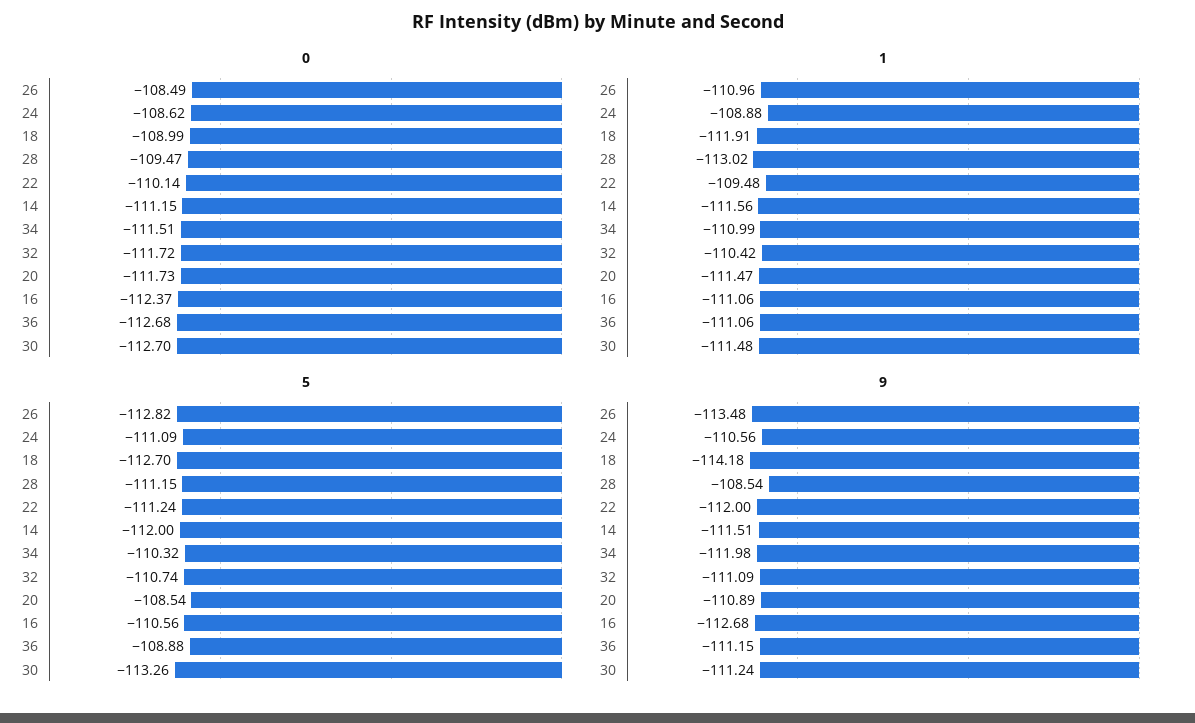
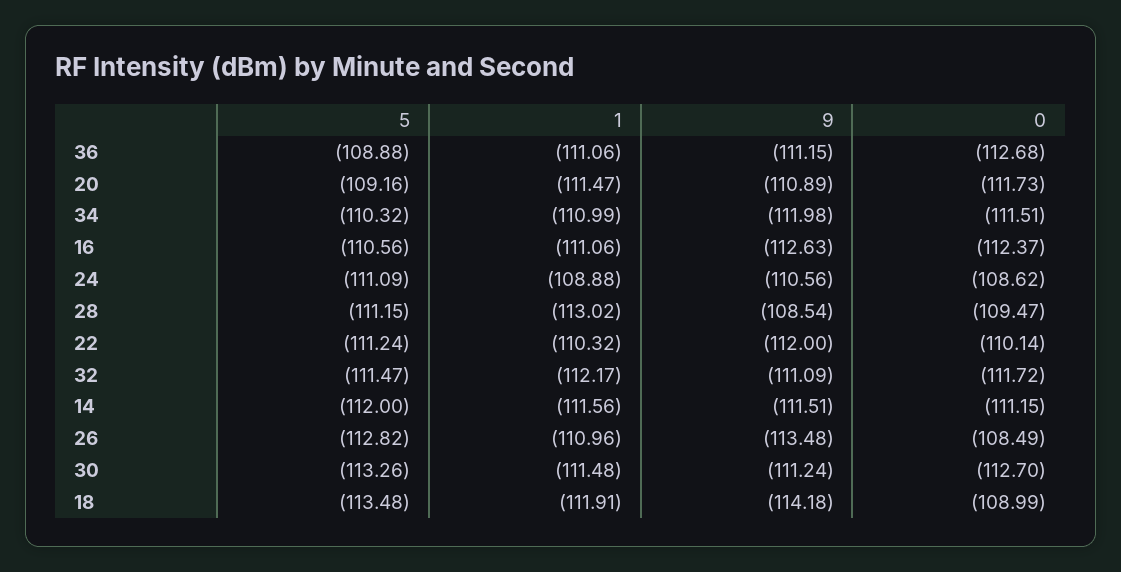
1, 22: -109.48 -> -110.32
1, 32: -110.42 -> -112.17
5, 18: -112.7 -> -113.48
5, 32: -110.74 -> -111.47
5, 20: -108.54 -> -109.16
9, 16: -112.68 -> -112.63

